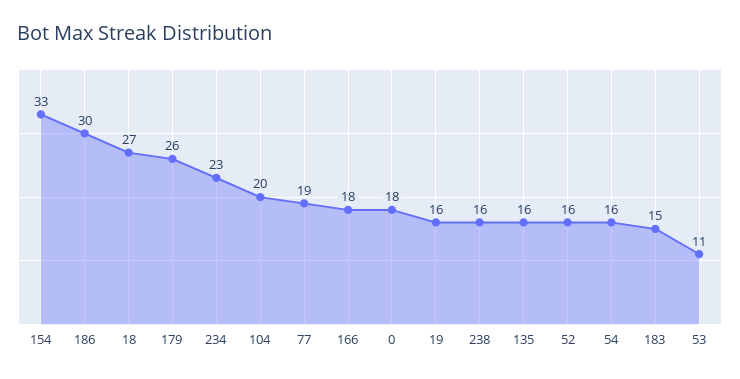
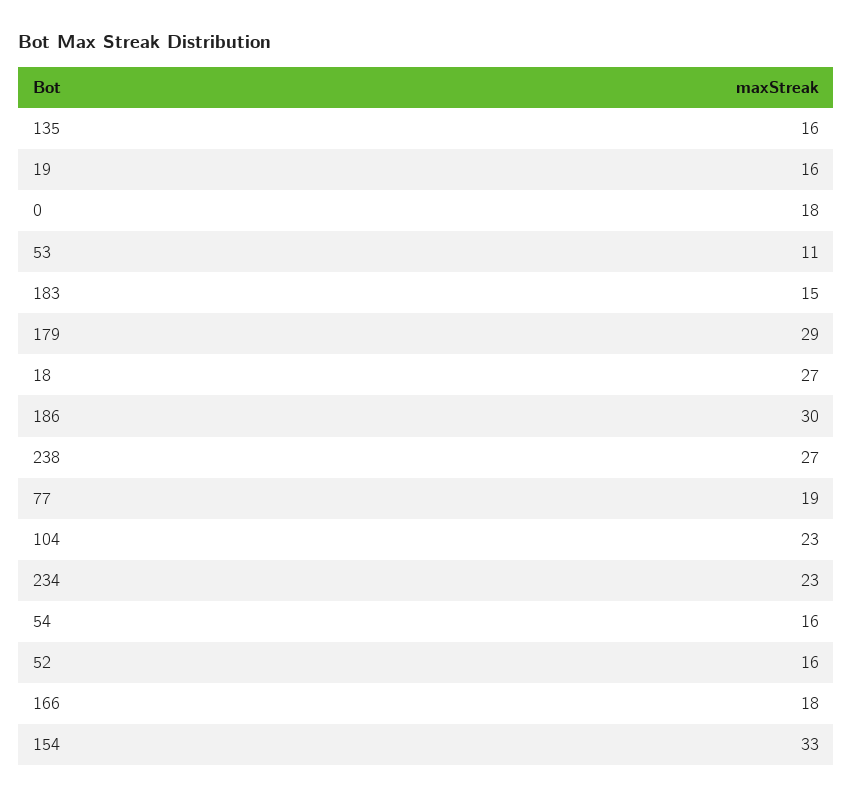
179: 26 -> 29
104: 20 -> 23
238: 16 -> 27

